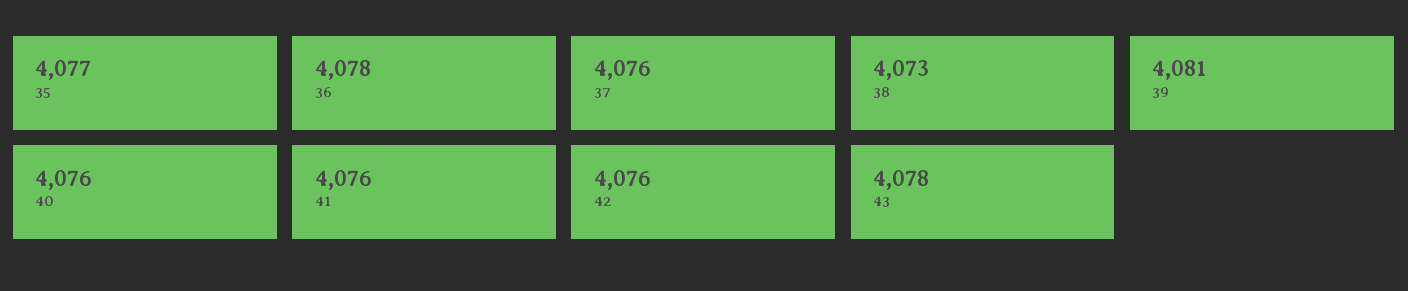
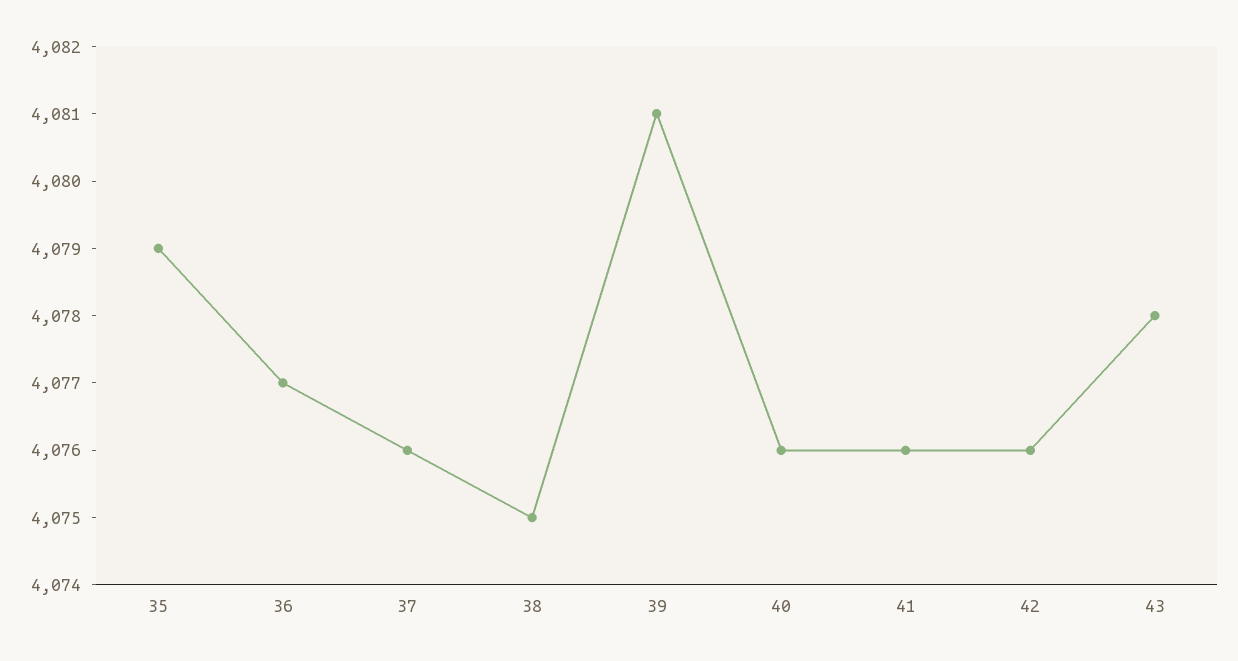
35: 4077 -> 4079
36: 4078 -> 4077
38: 4073 -> 4075

